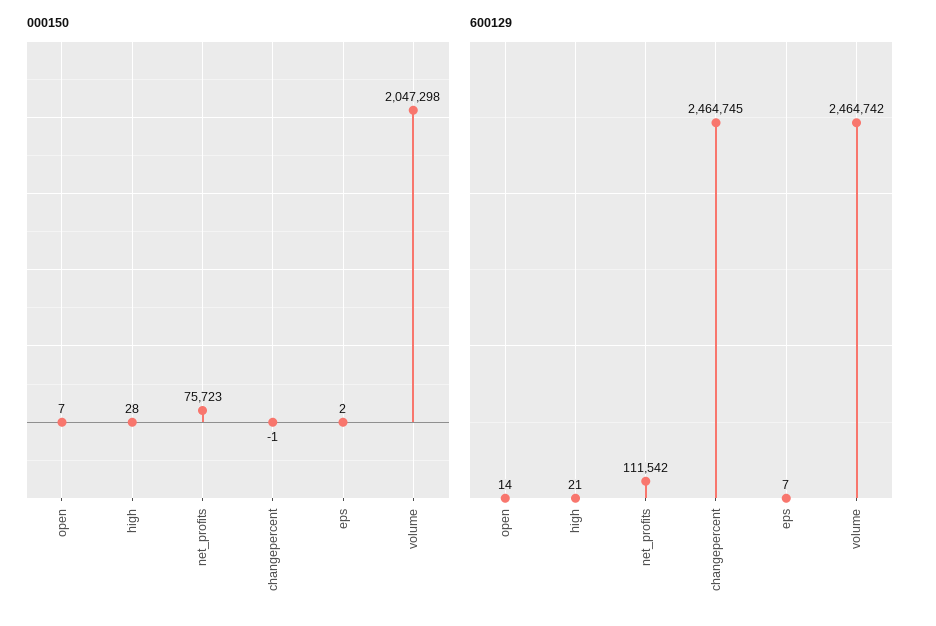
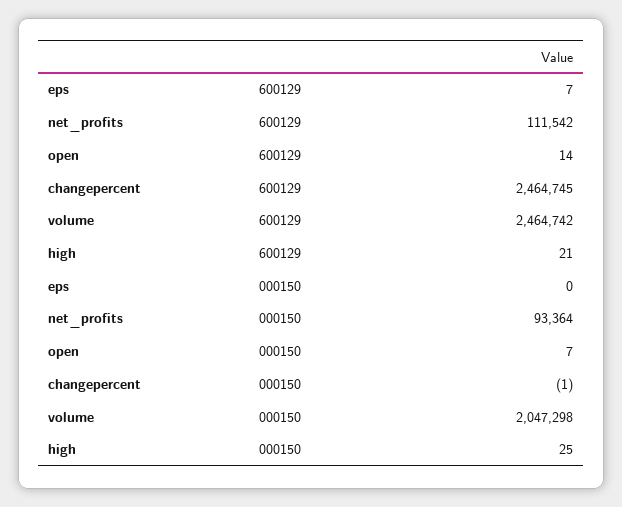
000150, high: 28 -> 25
000150, net_profits: 75723 -> 93364
000150, eps: 2 -> 0

